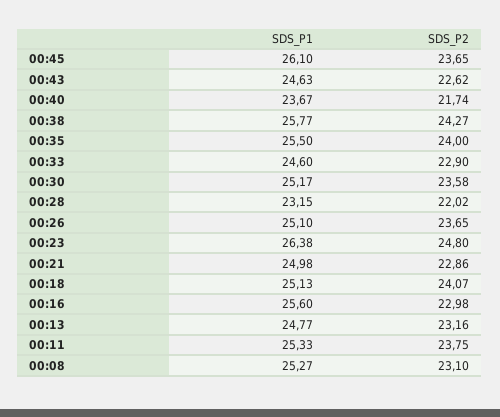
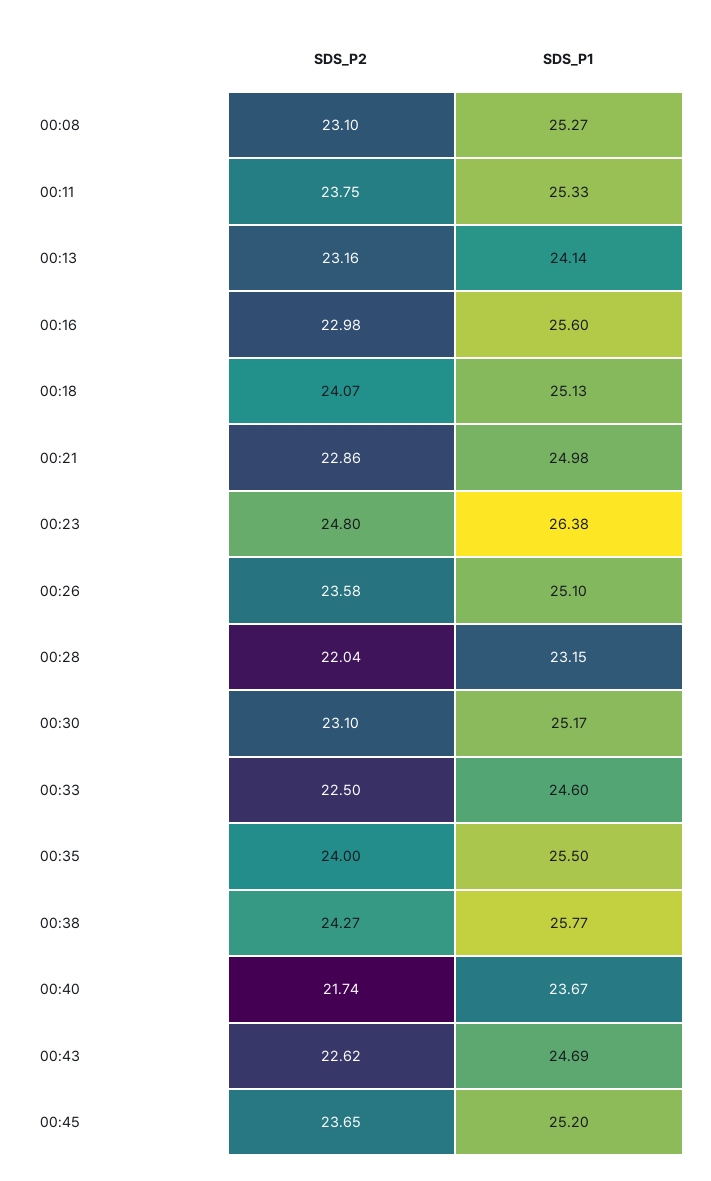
SDS_P1, 00:45: 26.1 -> 25.2
SDS_P1, 00:43: 24.63 -> 24.69
SDS_P2, 00:33: 22.9 -> 22.5
SDS_P2, 00:30: 23.58 -> 23.1
SDS_P2, 00:28: 22.02 -> 22.04
SDS_P2, 00:26: 23.65 -> 23.58
SDS_P1, 00:13: 24.77 -> 24.14

